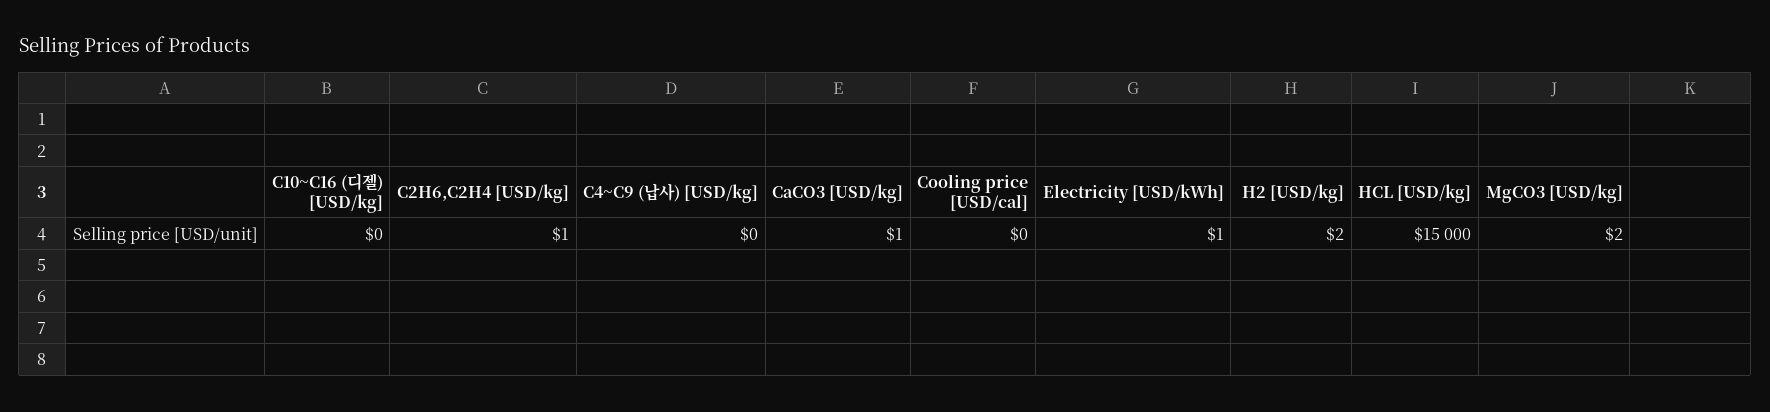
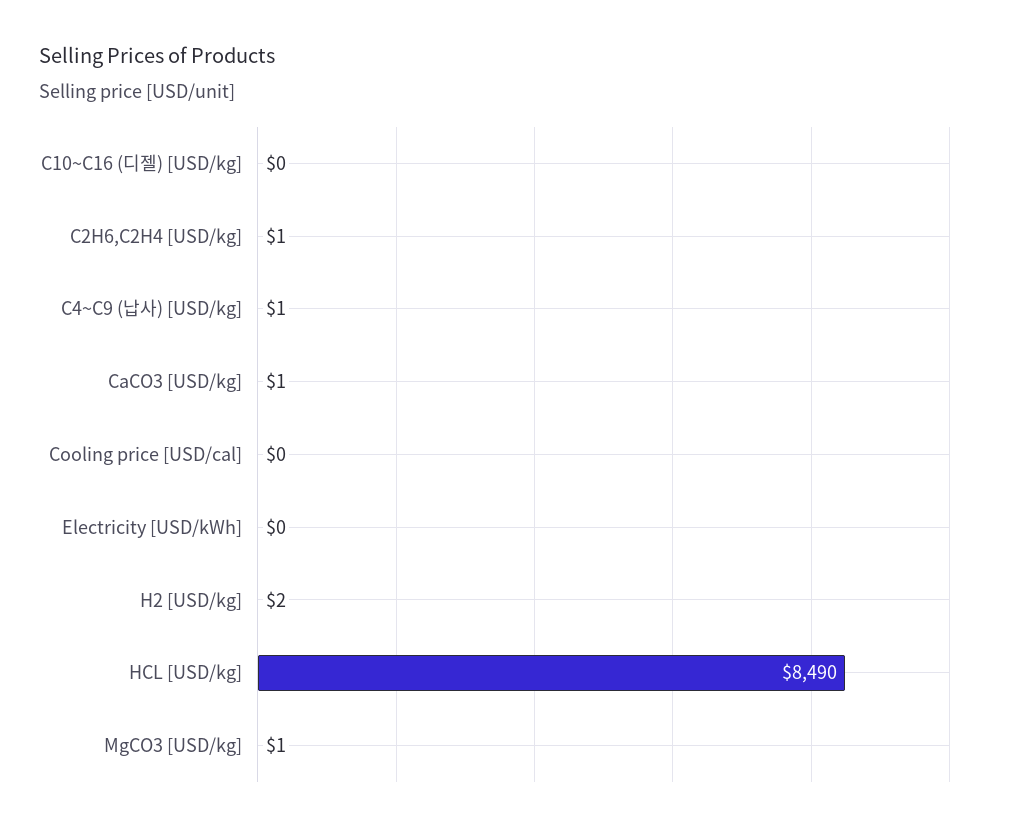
C4~C9 (납사) [USD/kg]: 0 -> 1
Electricity [USD/kWh]: 1 -> 0
HCL [USD/kg]: 15000 -> 8490
MgCO3 [USD/kg]: 2 -> 1

